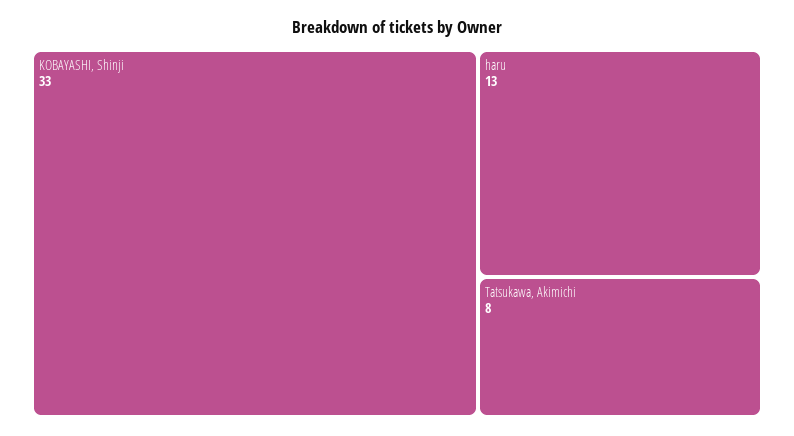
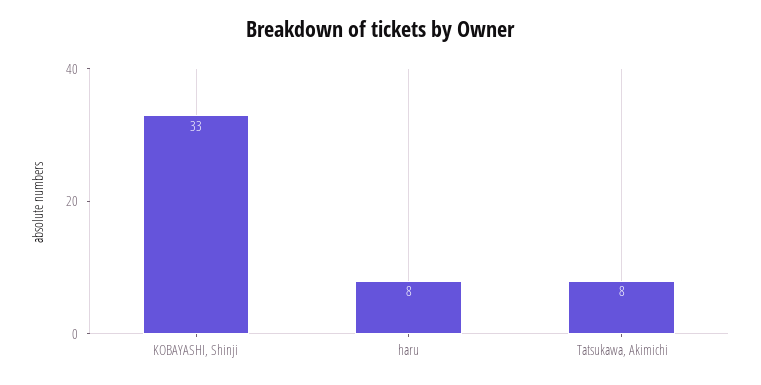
haru: 13 -> 8

